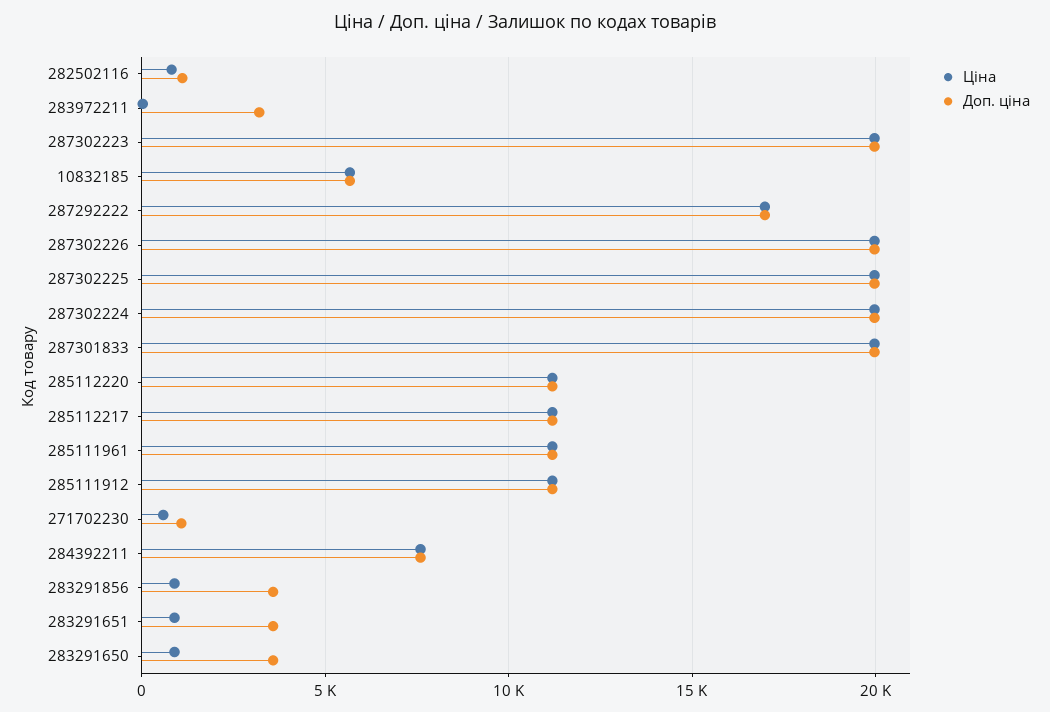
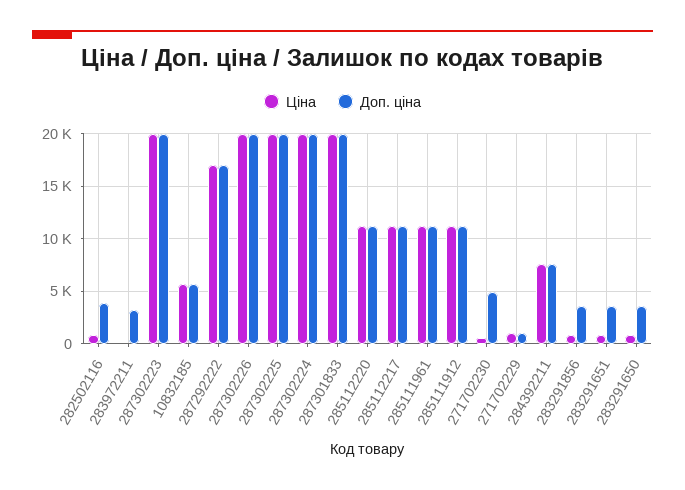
Доп. ціна, 282502116: 1000 -> 4000
Доп. ціна, 271702230: 1000 -> 5000
Ціна, 271702229: none -> 1000
Доп. ціна, 271702229: none -> 1000

